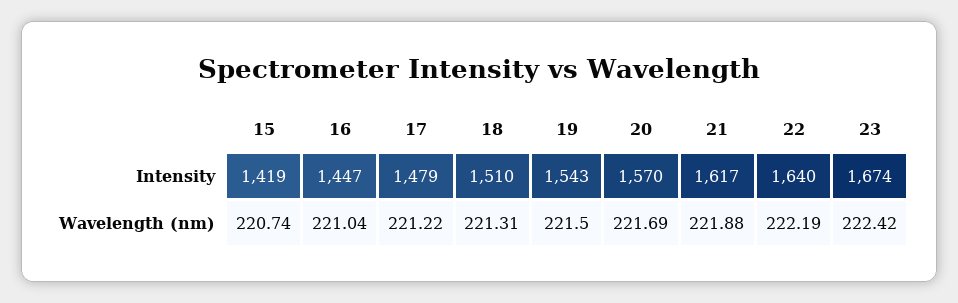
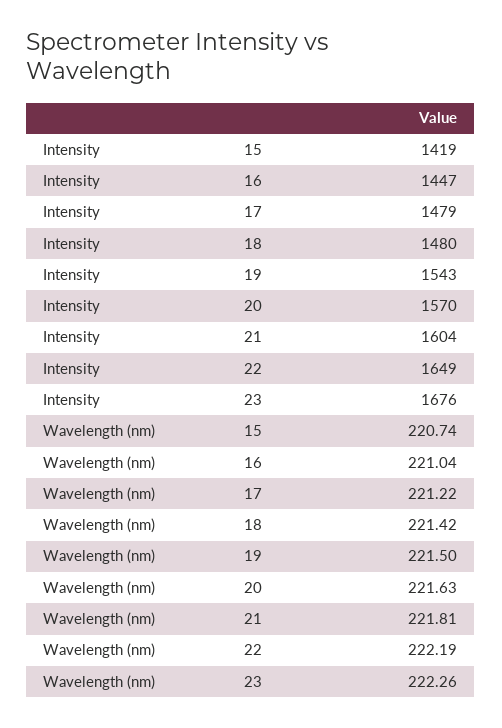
18, Intensity: 1510 -> 1480
21, Intensity: 1617 -> 1604
22, Intensity: 1640 -> 1649
23, Intensity: 1674 -> 1676
18, Wavelength (nm): 221.31 -> 221.42
20, Wavelength (nm): 221.69 -> 221.63
21, Wavelength (nm): 221.88 -> 221.81
23, Wavelength (nm): 222.42 -> 222.26

